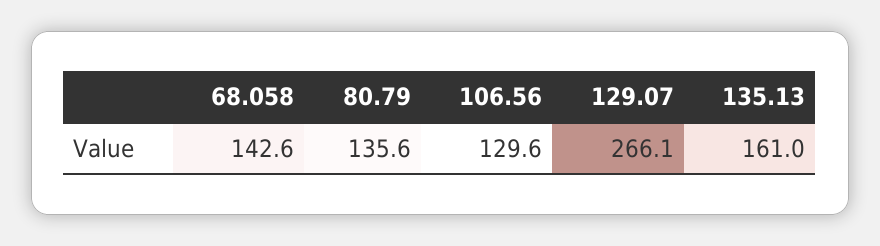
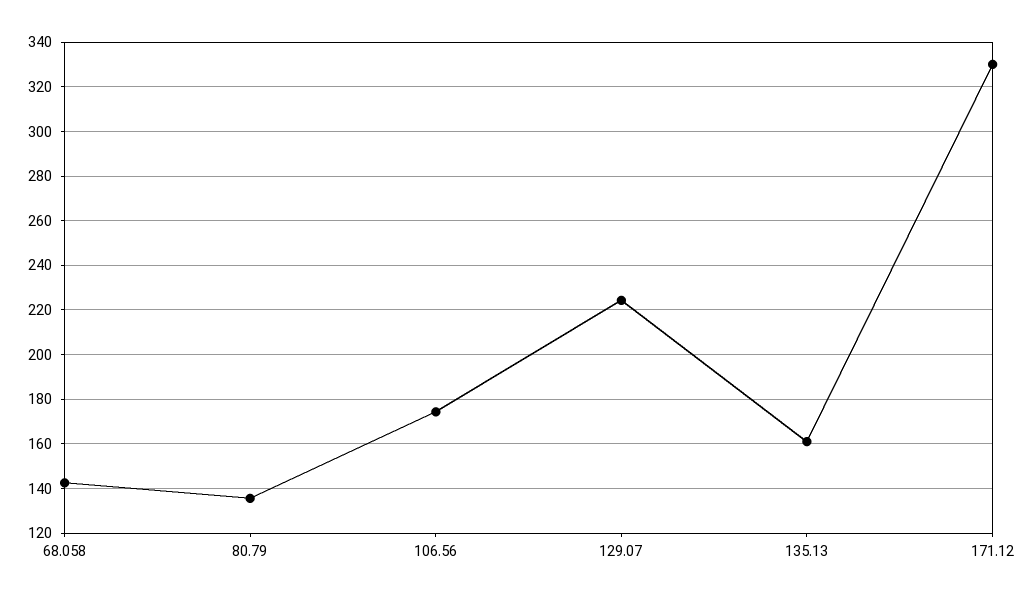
106.56: 129.6 -> 175
129.07: 266.1 -> 225
171.12: none -> 330

